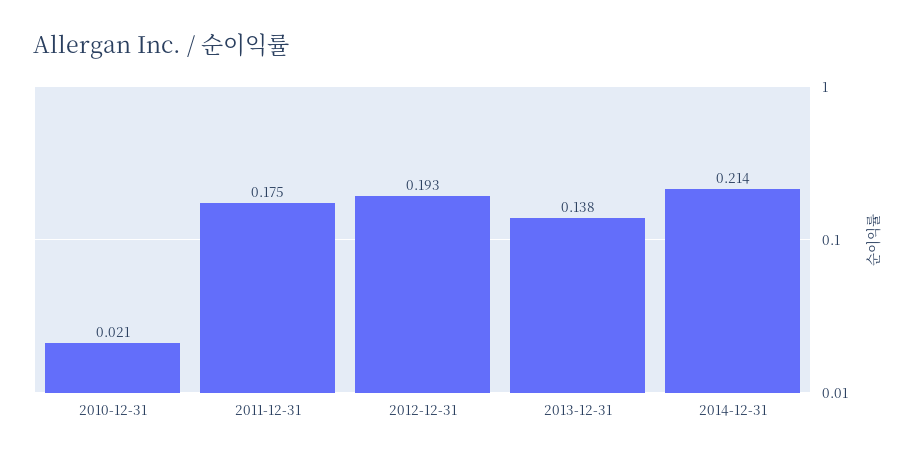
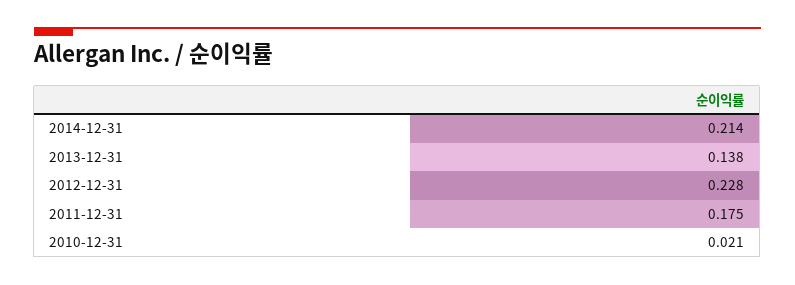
2012-12-31: 0.193 -> 0.228

